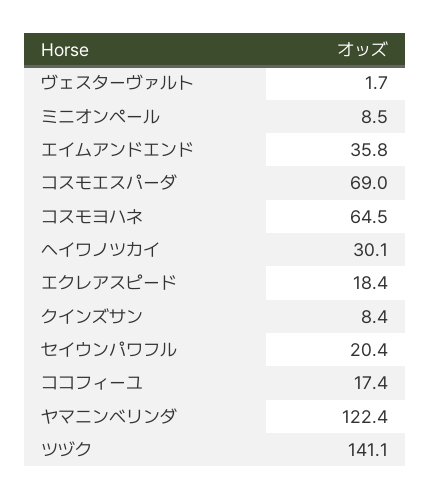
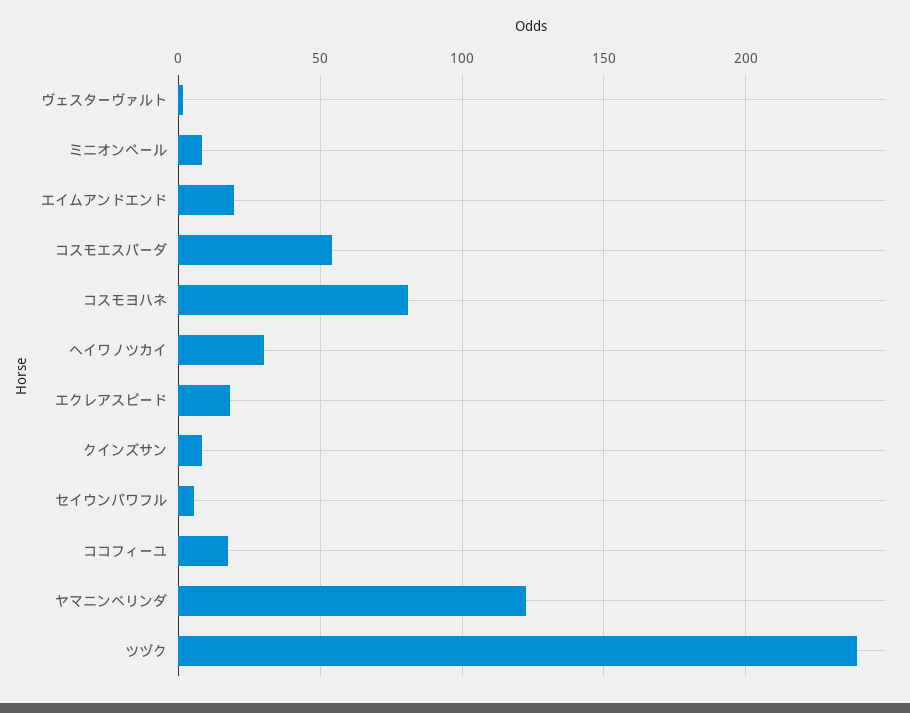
エイムアンドエンド: 35.8 -> 20
コスモエスパーダ: 69 -> 55
コスモヨハネ: 64.5 -> 80
セイウンパワフル: 20.4 -> 5
ツヅク: 141.1 -> 240

